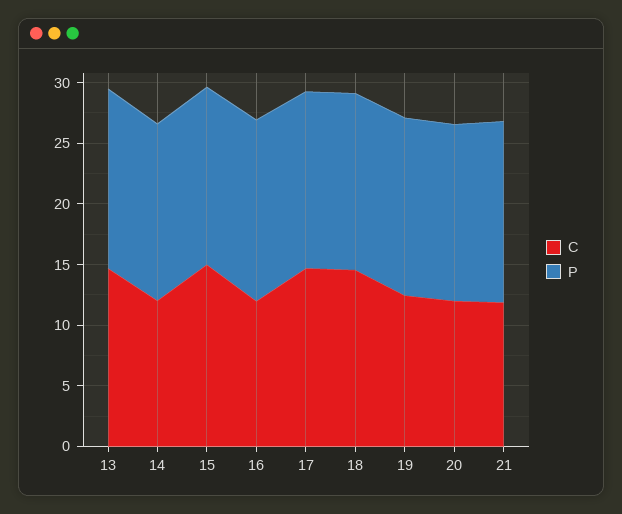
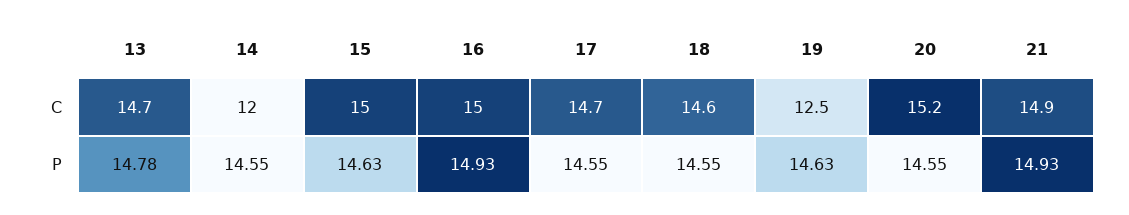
C, 16: 12 -> 15
C, 20: 12 -> 15.2
C, 21: 12 -> 14.9

